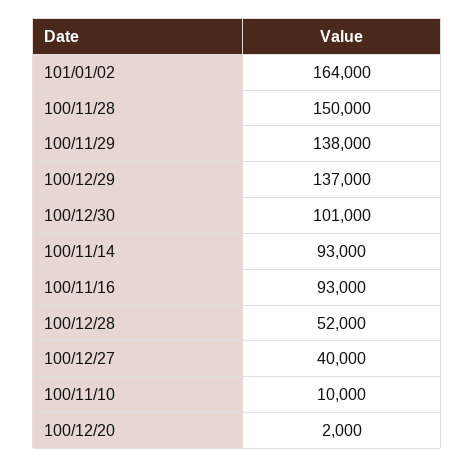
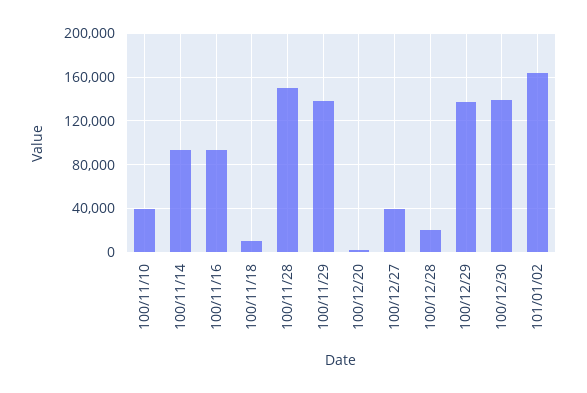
100/12/30: 101000 -> 140000
100/12/28: 52000 -> 20000
100/11/10: 10000 -> 40000
100/11/18: none -> 10000

